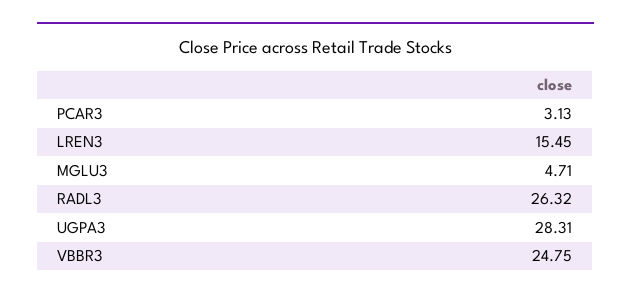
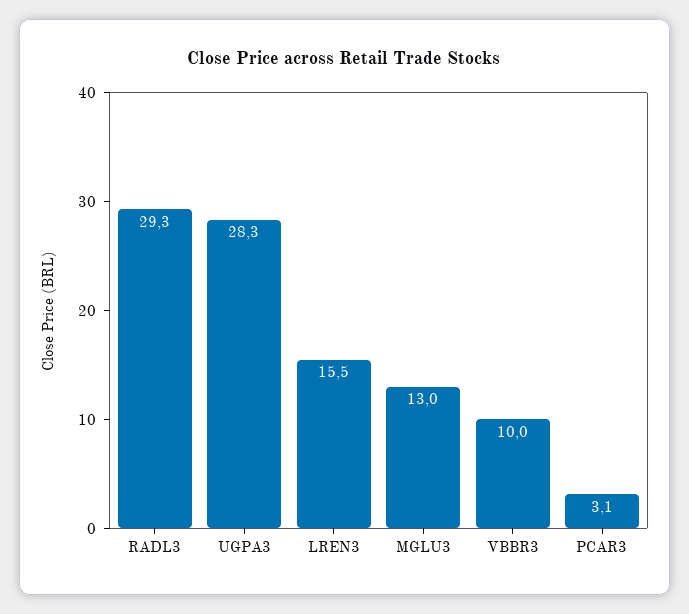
MGLU3: 4.71 -> 13
RADL3: 26.32 -> 29.3
VBBR3: 24.75 -> 10

